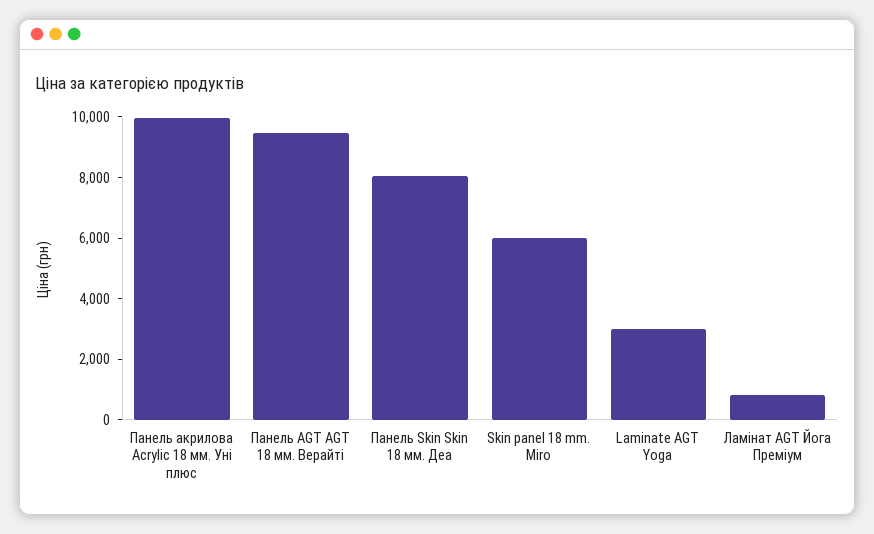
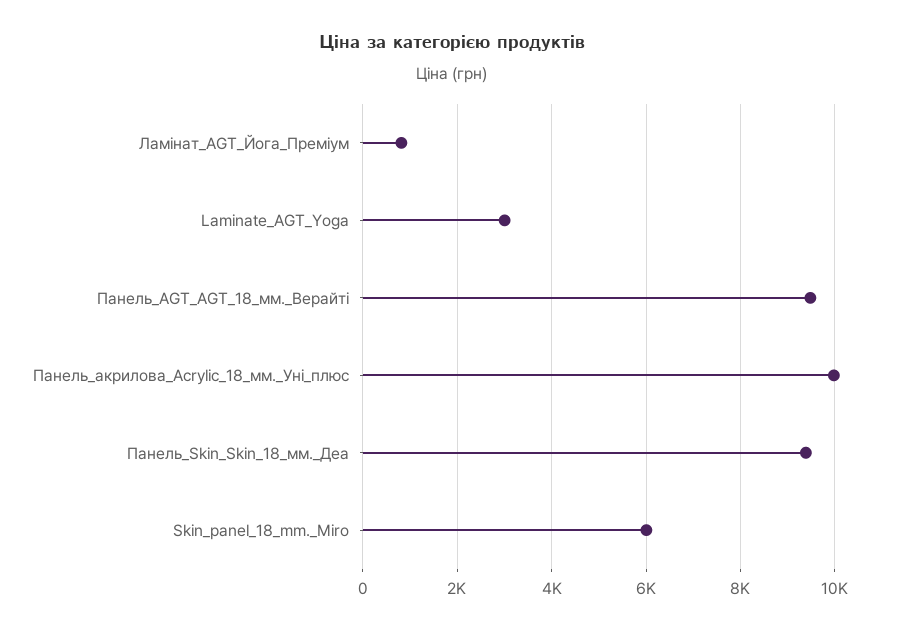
Панель Skin Skin 18 мм. Деа: 8000 -> 9400

